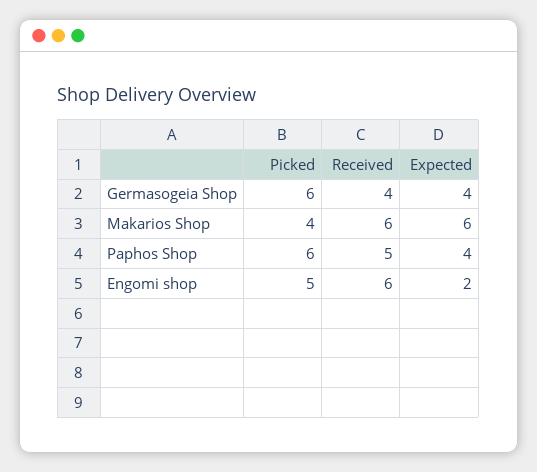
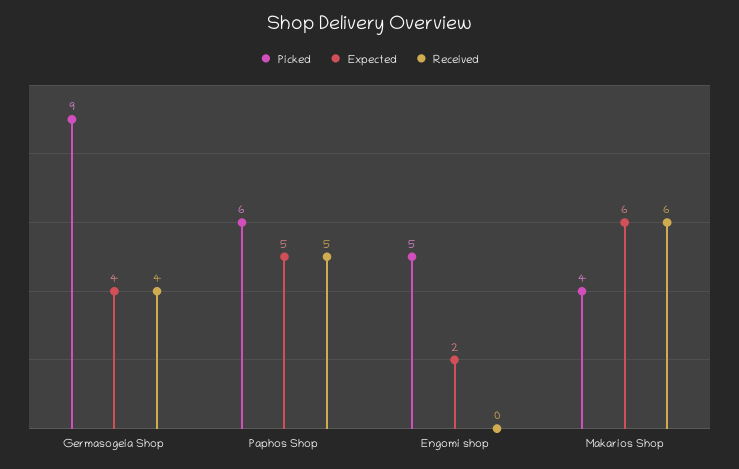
Picked, Germasogeia Shop: 6 -> 9
Expected, Paphos Shop: 4 -> 5
Received, Engomi shop: 6 -> 0

